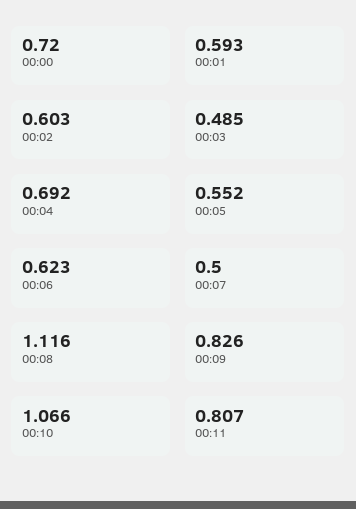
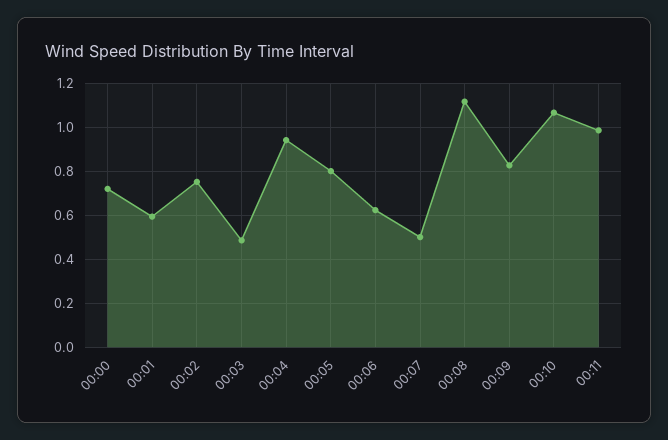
00:02: 0.603 -> 0.75
00:04: 0.692 -> 0.95
00:05: 0.552 -> 0.8
00:11: 0.807 -> 1

